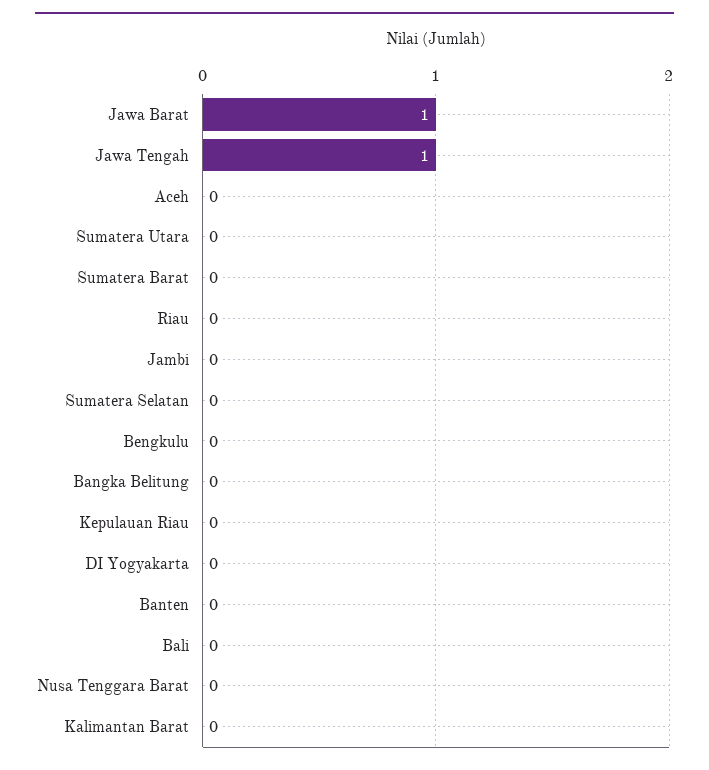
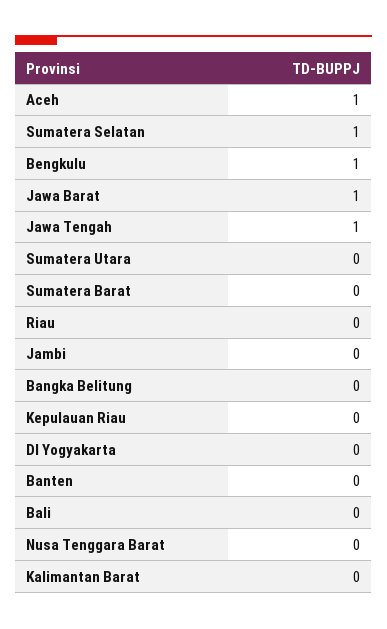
Aceh: 0 -> 1
Sumatera Selatan: 0 -> 1
Bengkulu: 0 -> 1

